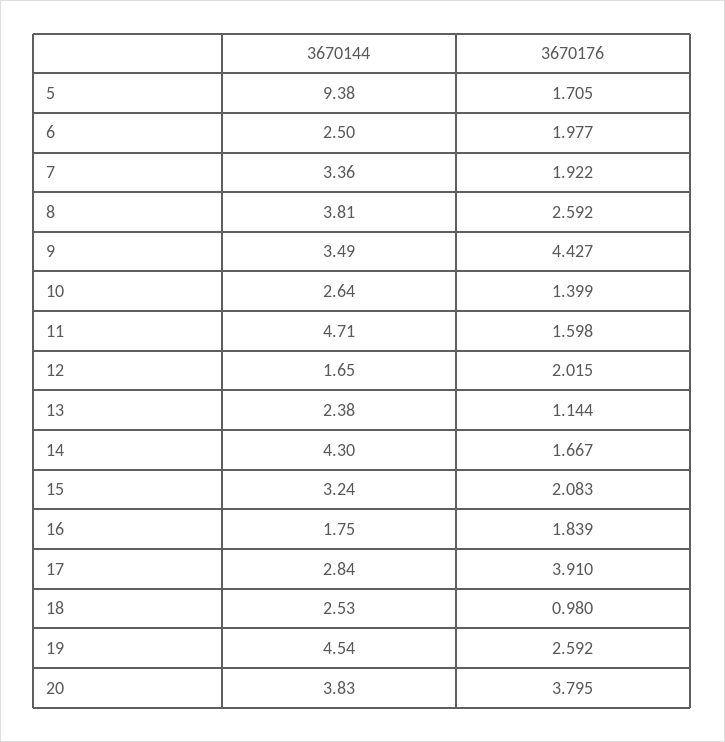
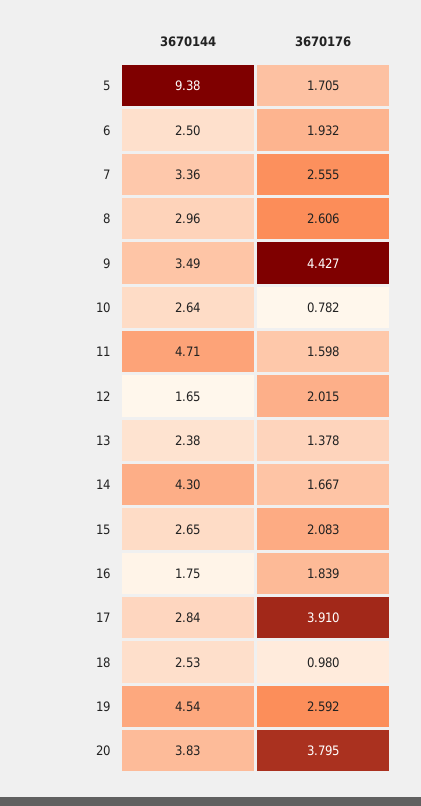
3670176, 6: 1.977 -> 1.932
3670176, 7: 1.922 -> 2.555
3670144, 8: 3.81 -> 2.96
3670176, 8: 2.592 -> 2.606
3670176, 10: 1.399 -> 0.782
3670176, 13: 1.144 -> 1.378
3670144, 15: 3.24 -> 2.65

